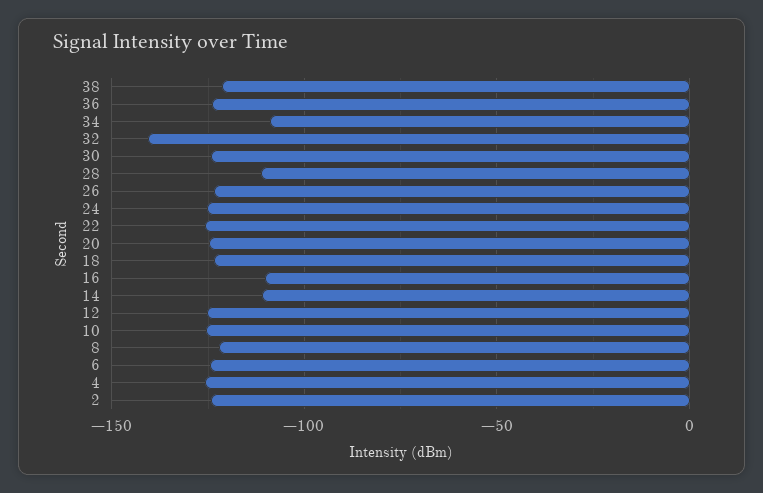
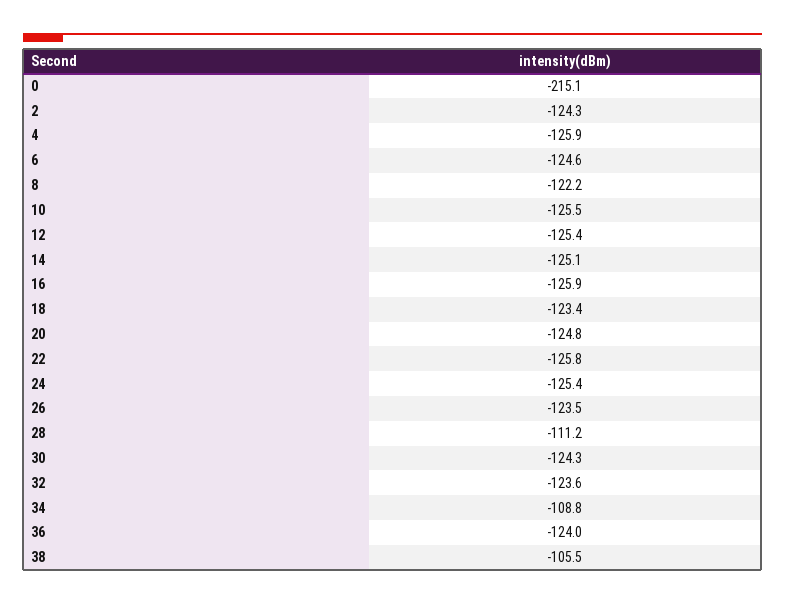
38: -120 -> -105.5
32: -140 -> -123.6
16: -110 -> -125.9
14: -110 -> -125.1
0: none -> -215.1

